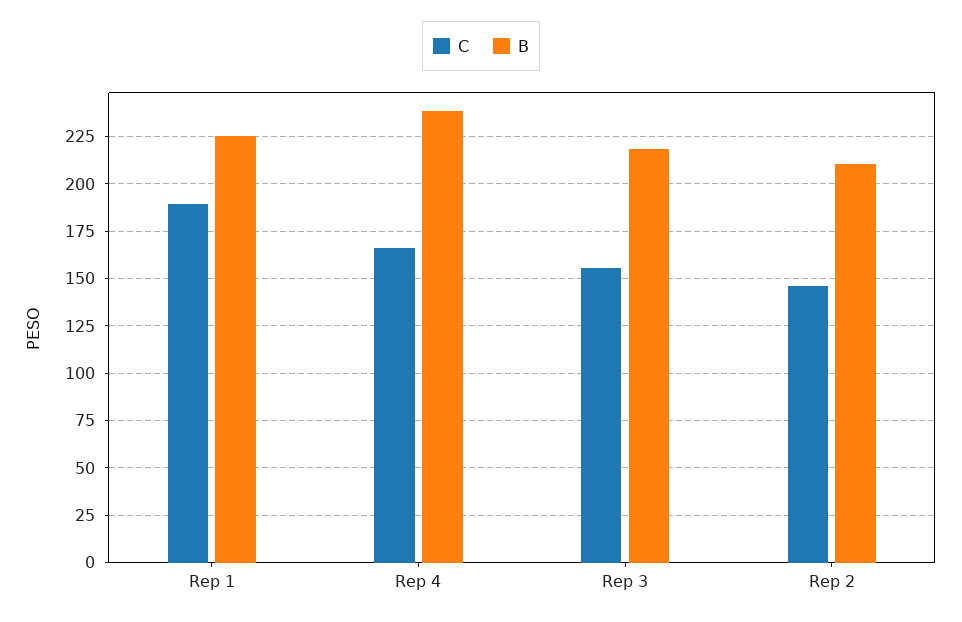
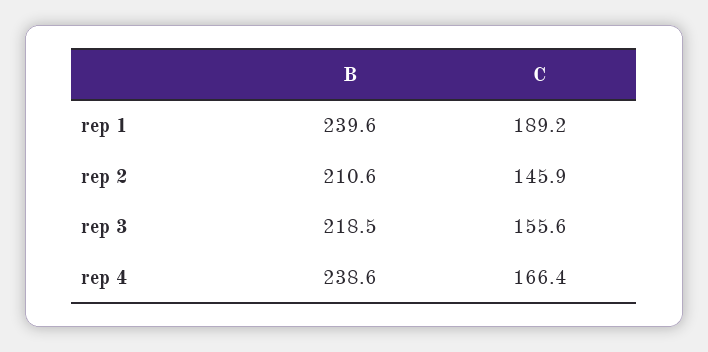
B, Rep 1: 225 -> 239.6

